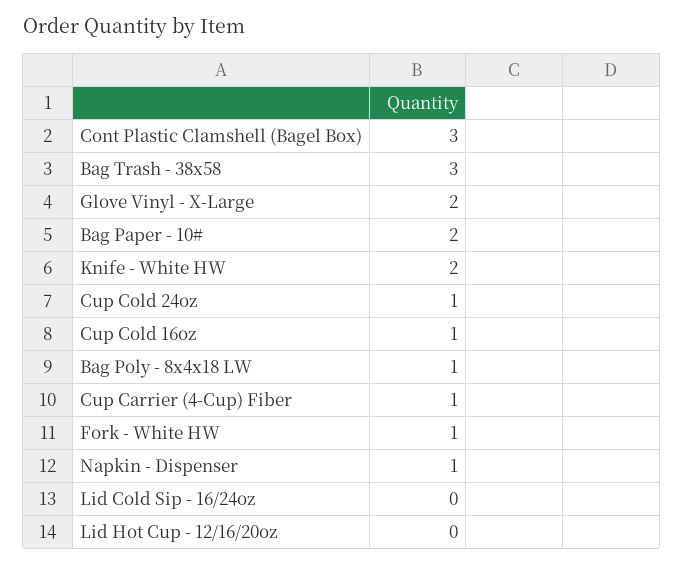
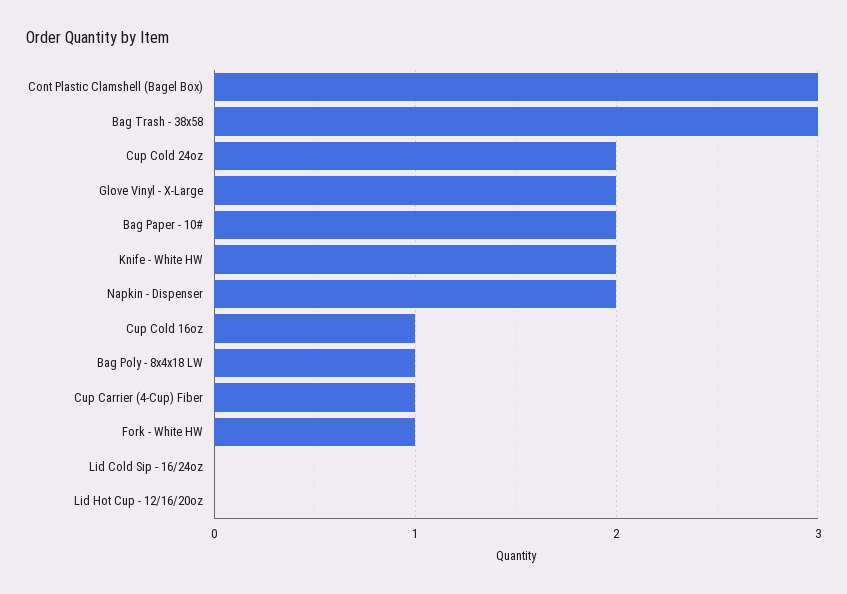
Cup Cold 24oz: 1 -> 2
Napkin - Dispenser: 1 -> 2

